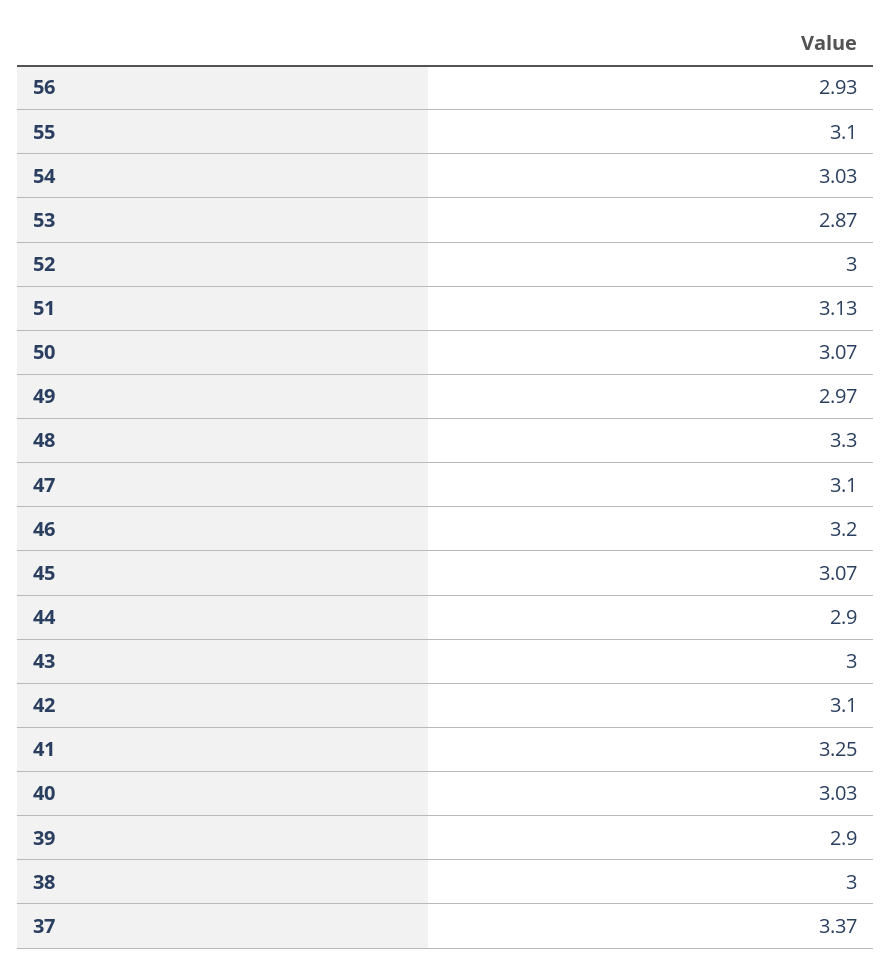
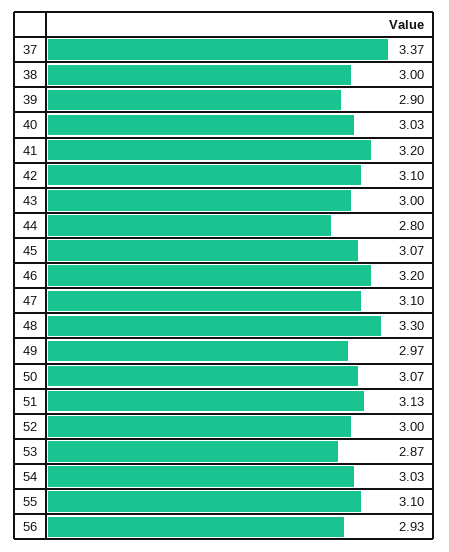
44: 2.9 -> 2.8
41: 3.25 -> 3.2

